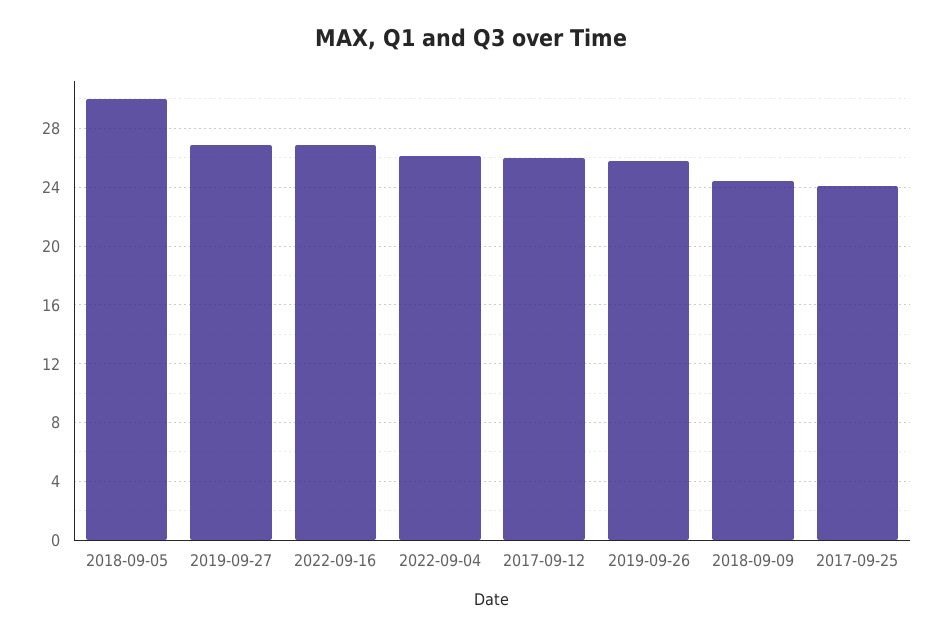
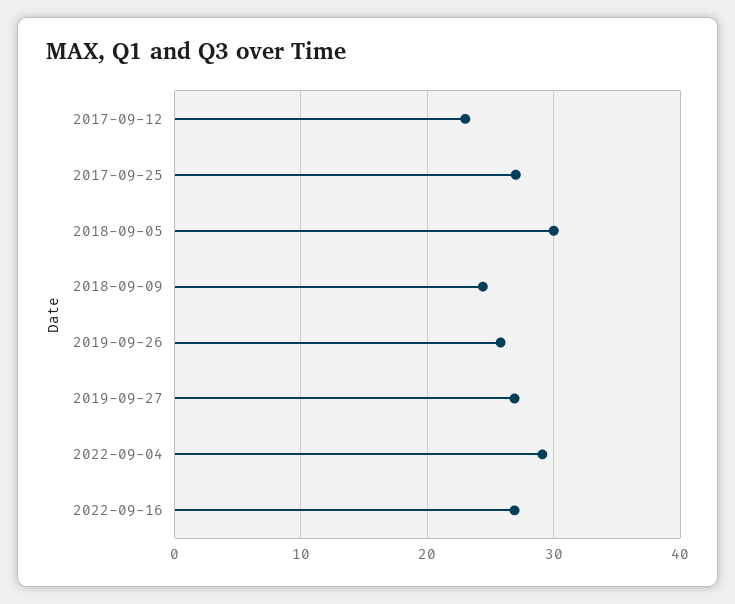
2022-09-04: 26 -> 29
2017-09-12: 26 -> 23
2017-09-25: 24 -> 27

